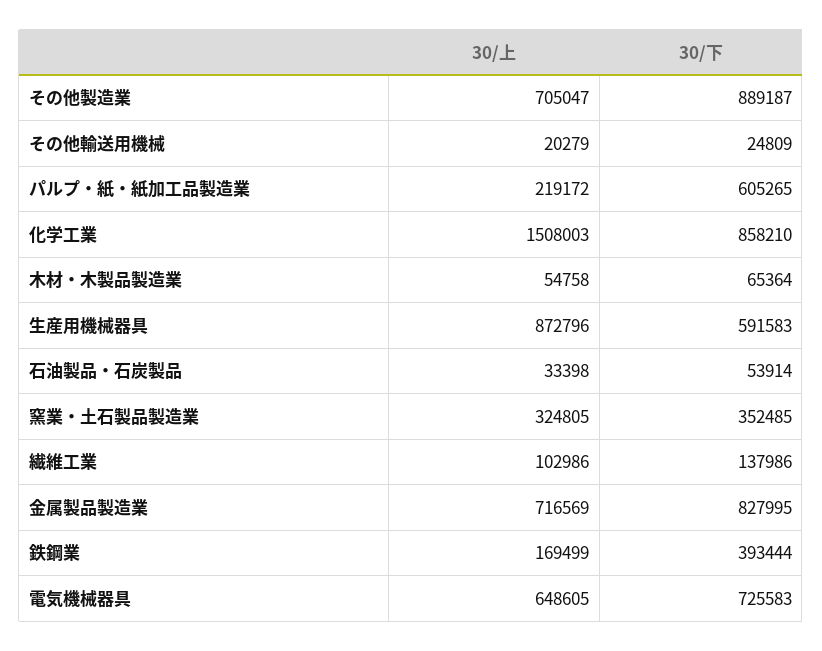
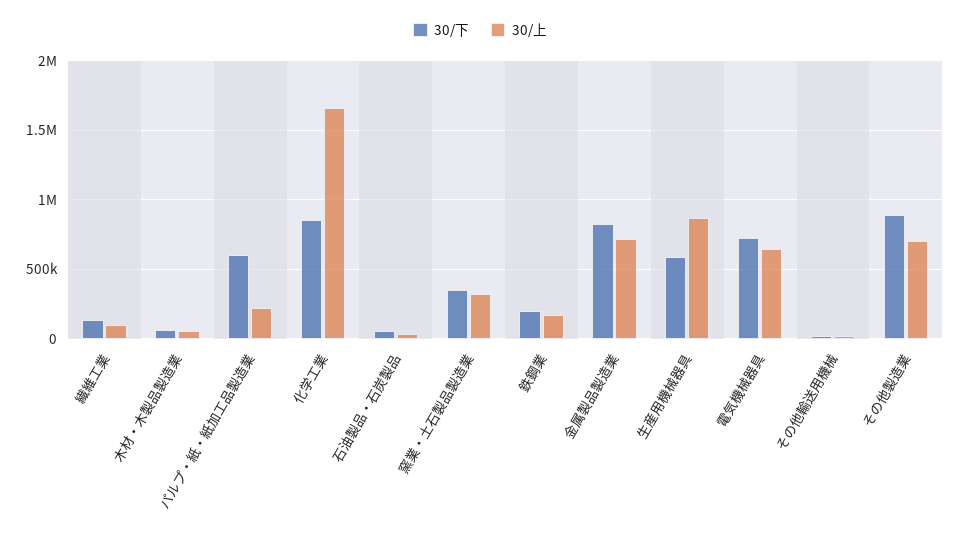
30/上, 化学工業: 1508003 -> 1650000
30/下, 鉄鋼業: 393444 -> 200000

